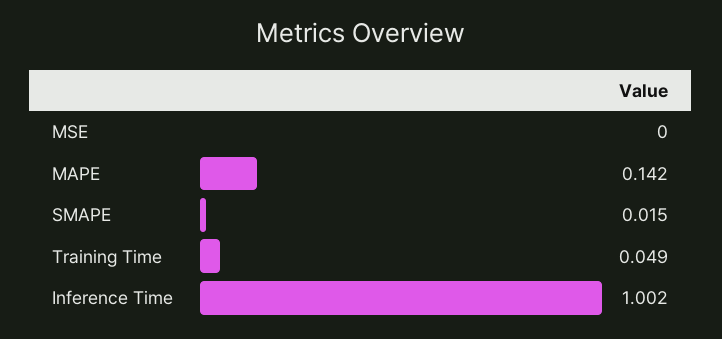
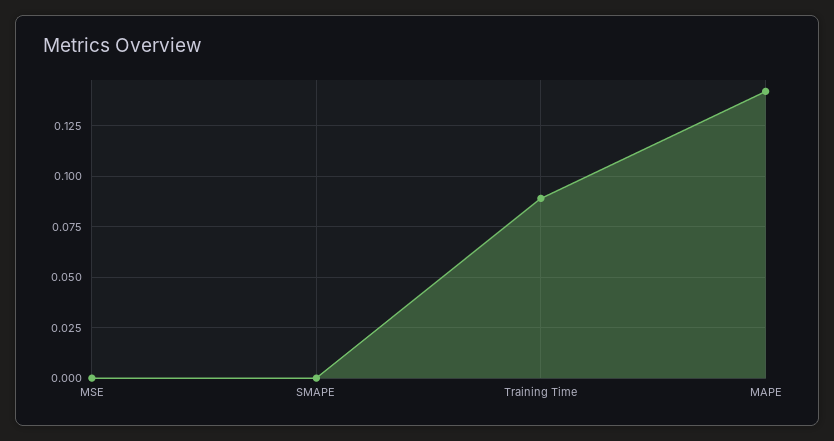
SMAPE: 0.015 -> 0
Training Time: 0.049 -> 0.09
Inference Time: 1.002 -> none

